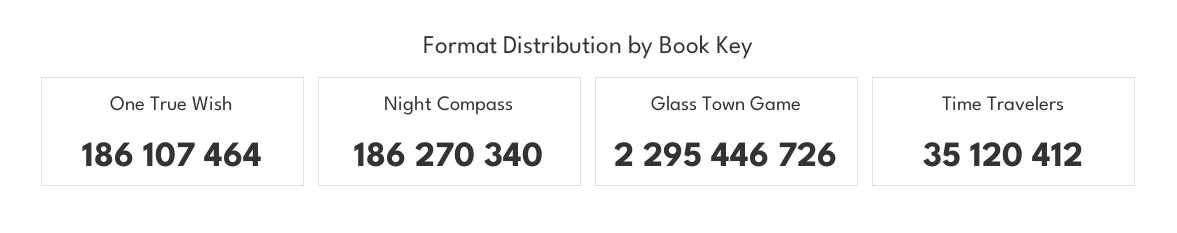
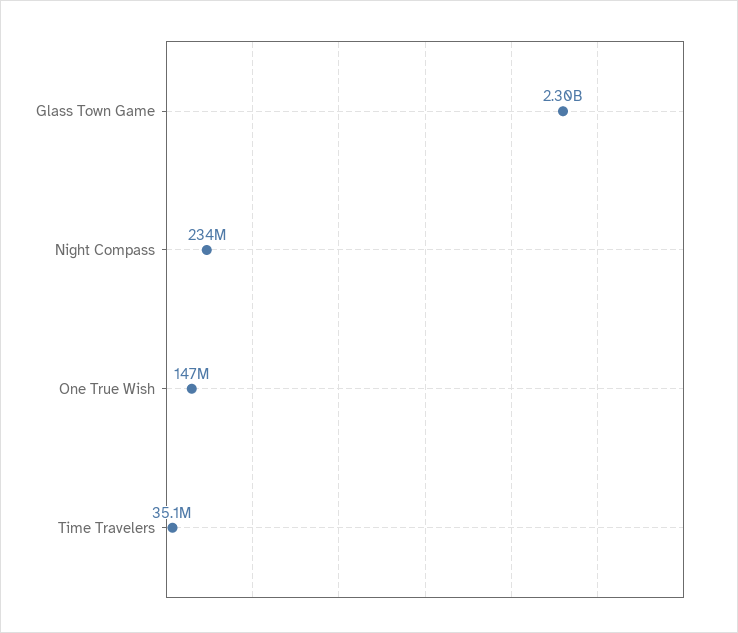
One True Wish: 186107464 -> 147000000
Night Compass: 186270340 -> 234000000

